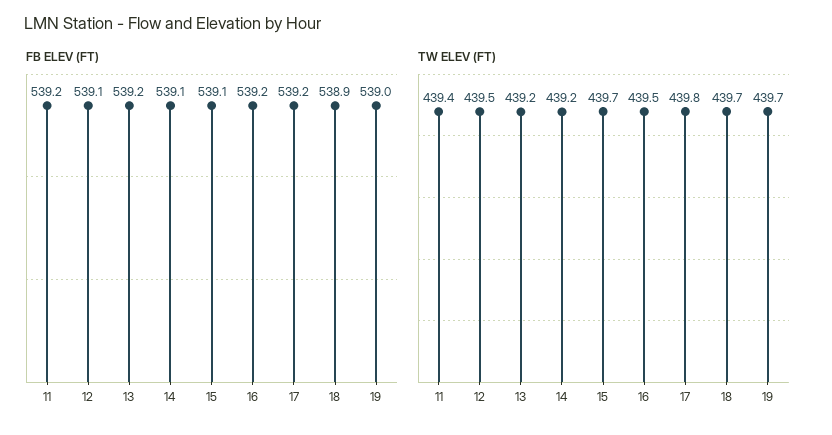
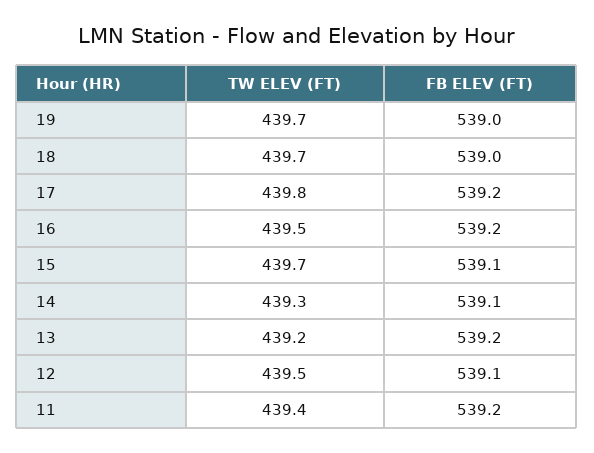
FB ELEV (FT), 18: 538.9 -> 539
TW ELEV (FT), 14: 439.2 -> 439.3

